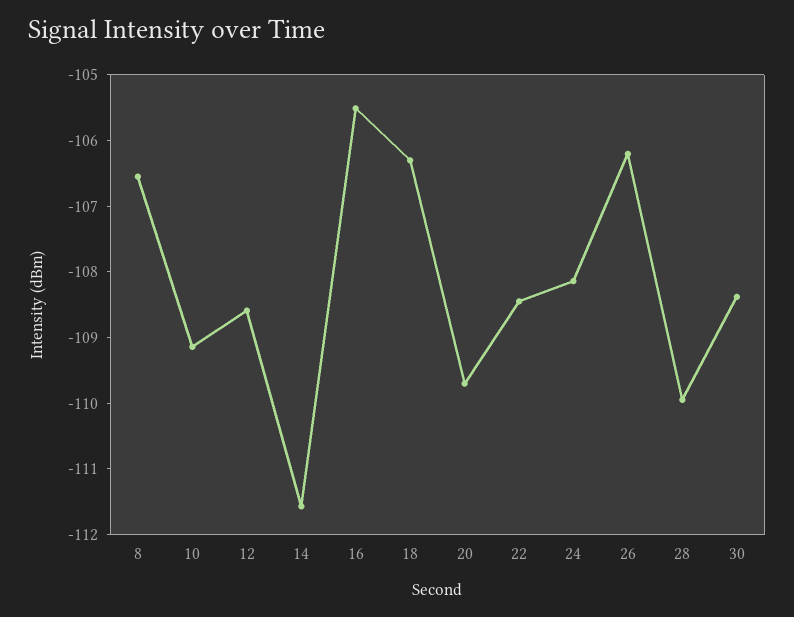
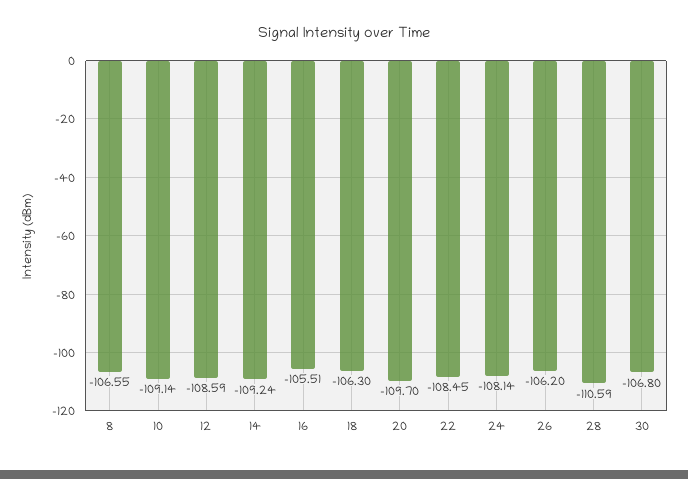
14: -111.6 -> -109.24
28: -110 -> -110.59
30: -108.4 -> -106.8

